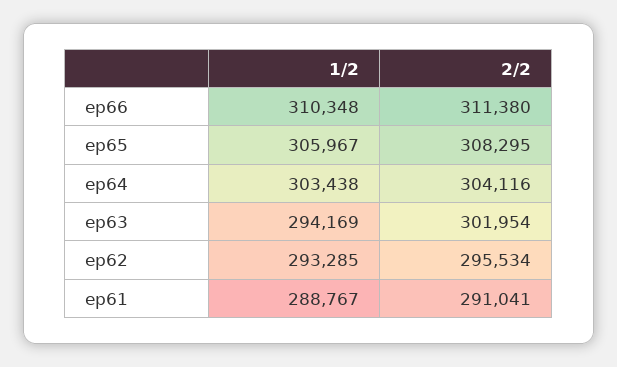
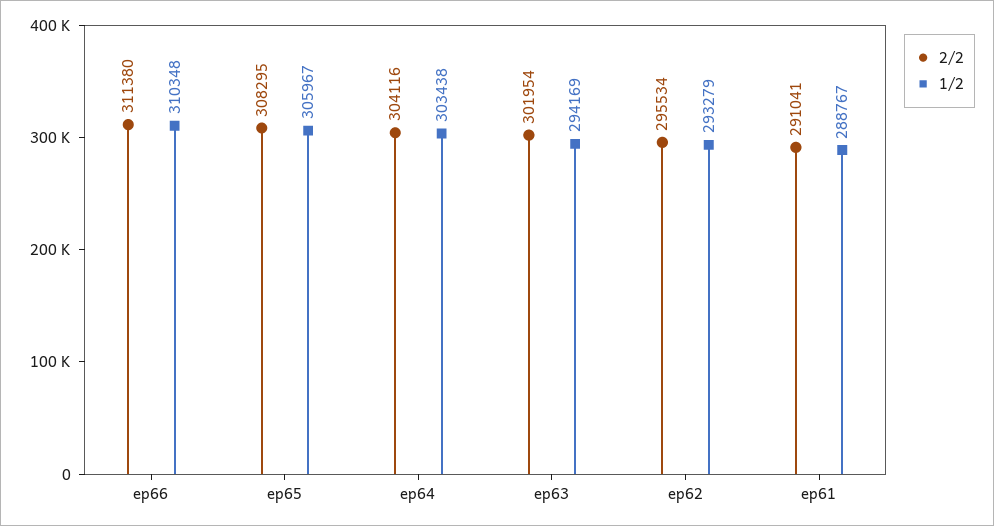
1/2, ep62: 293285 -> 293279

